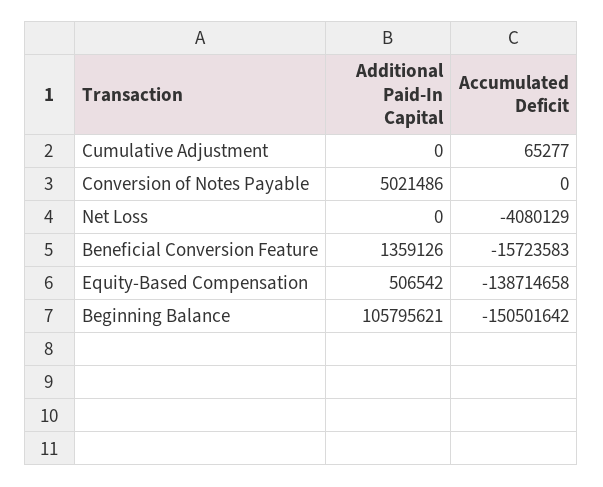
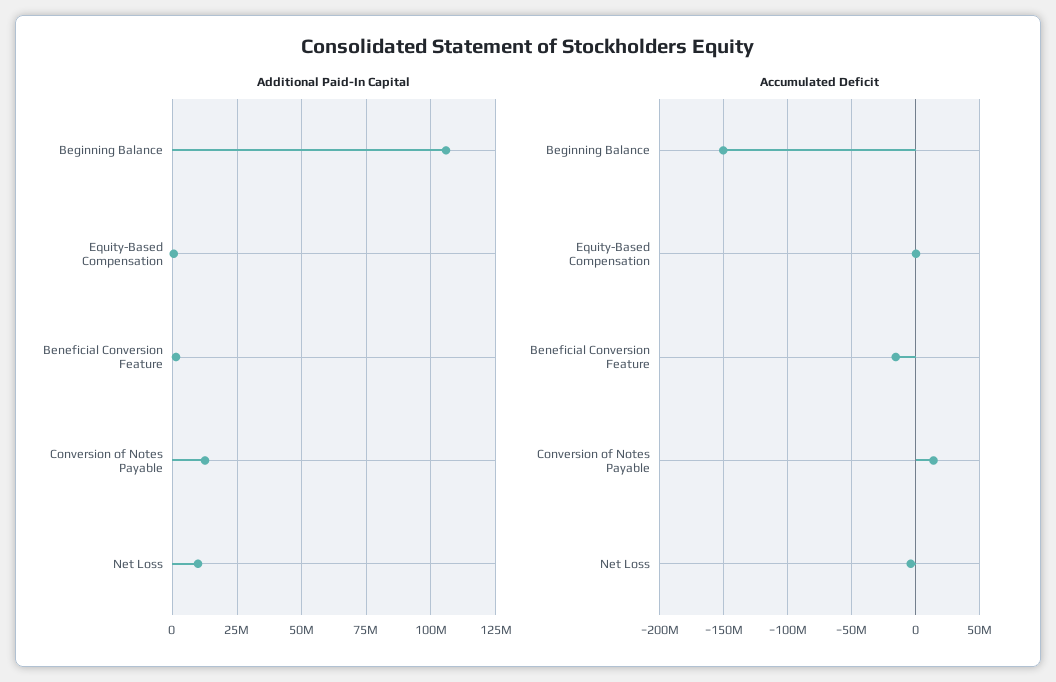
Additional Paid-In Capital, Cumulative Adjustment: 0 -> none
Accumulated Deficit, Cumulative Adjustment: 65277 -> none
Additional Paid-In Capital, Conversion of Notes Payable: 5021486 -> 12500000
Accumulated Deficit, Conversion of Notes Payable: 0 -> 15000000
Additional Paid-In Capital, Net Loss: 0 -> 10000000
Accumulated Deficit, Equity-Based Compensation: -138714658 -> 0

